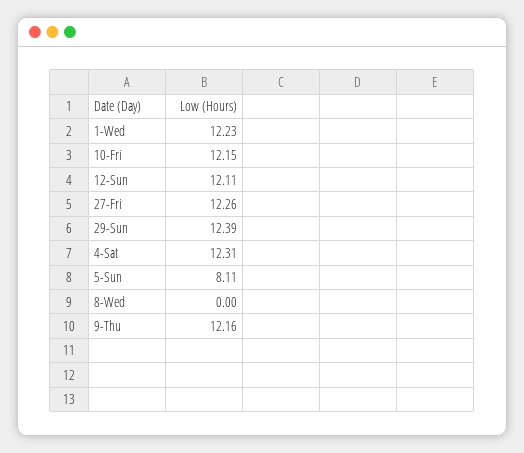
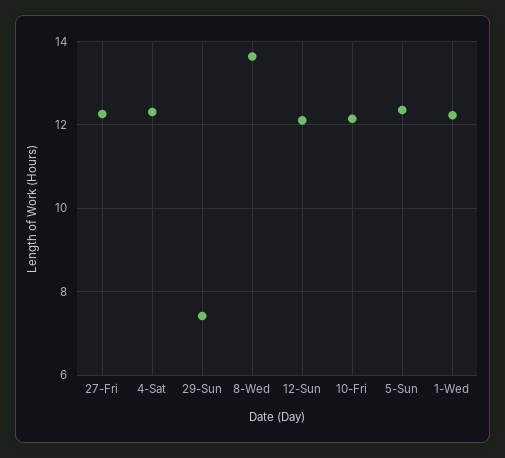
29-Sun: 12.39 -> 7.4
5-Sun: 8.11 -> 12.4
8-Wed: 0 -> 13.6
9-Thu: 12.16 -> none

